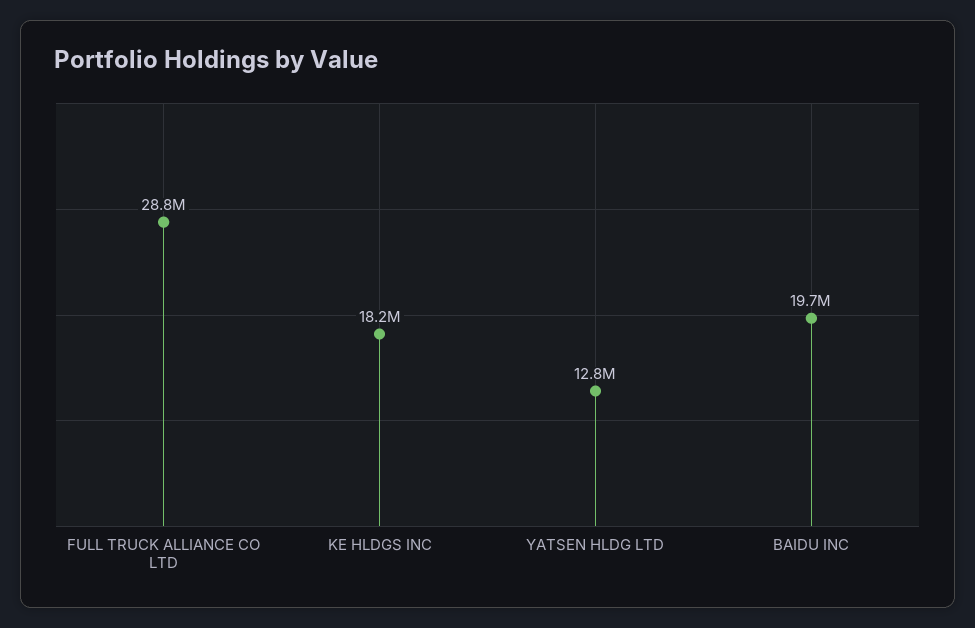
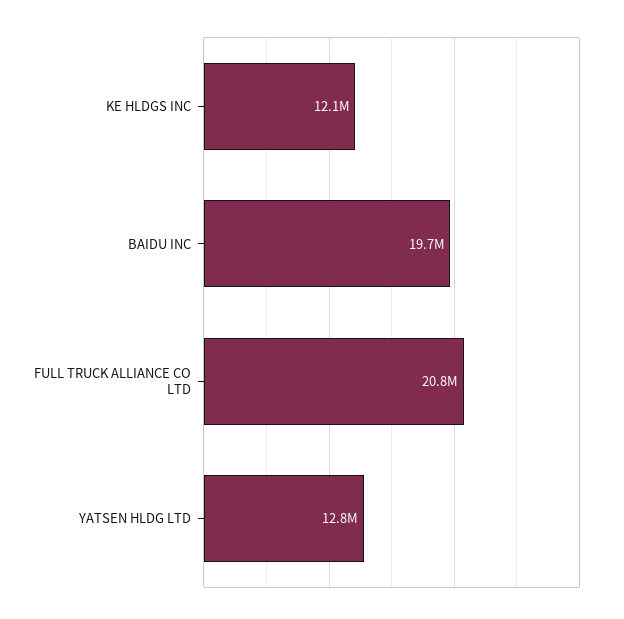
FULL TRUCK ALLIANCE CO LTD: 28800000 -> 20800000
KE HLDGS INC: 18200000 -> 12100000

